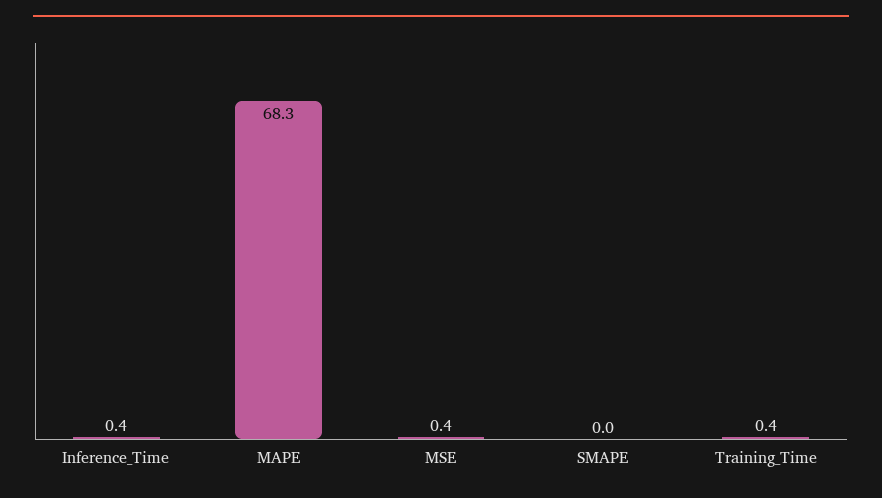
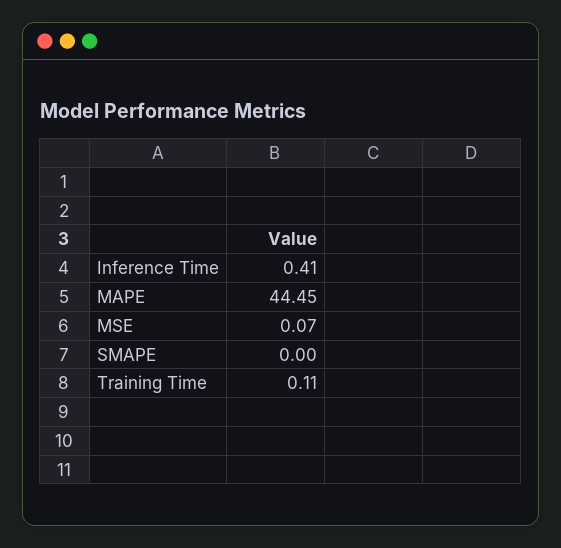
MAPE: 68.3 -> 44.45
MSE: 0.4 -> 0.07
Training_Time: 0.4 -> 0.11

